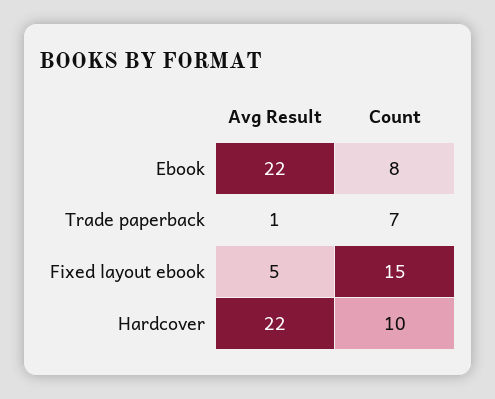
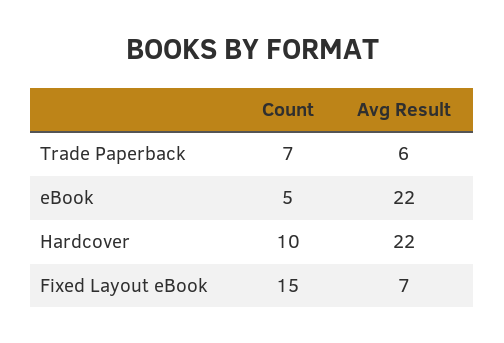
Count, Ebook: 8 -> 5
Avg Result, Trade paperback: 1 -> 6
Avg Result, Fixed layout ebook: 5 -> 7

